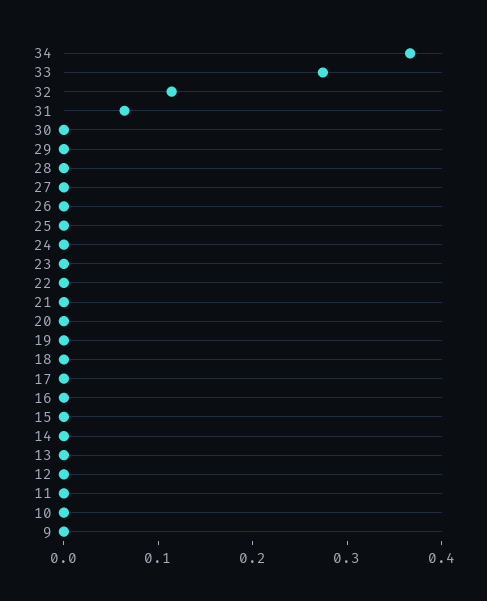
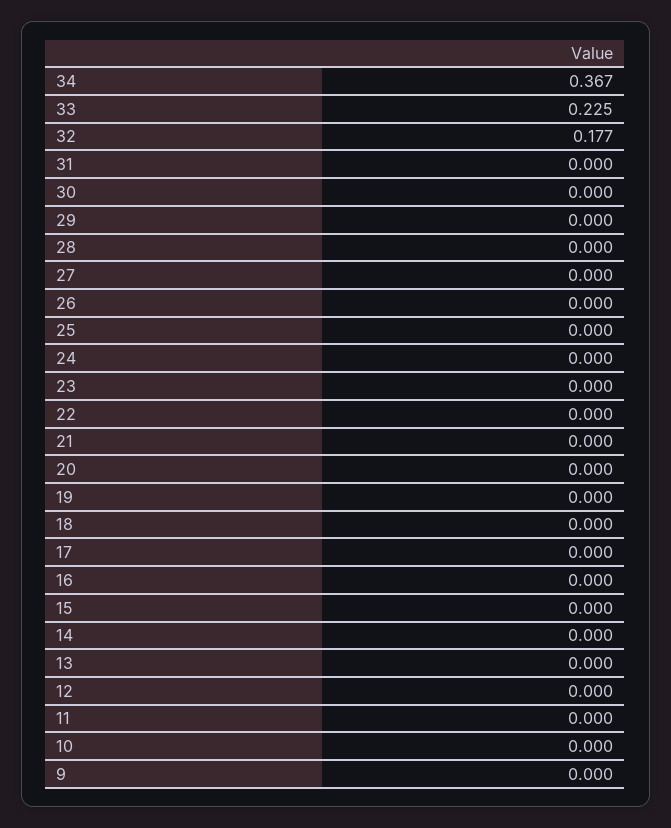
33: 0.28 -> 0.225
32: 0.12 -> 0.177
31: 0.06 -> 0

